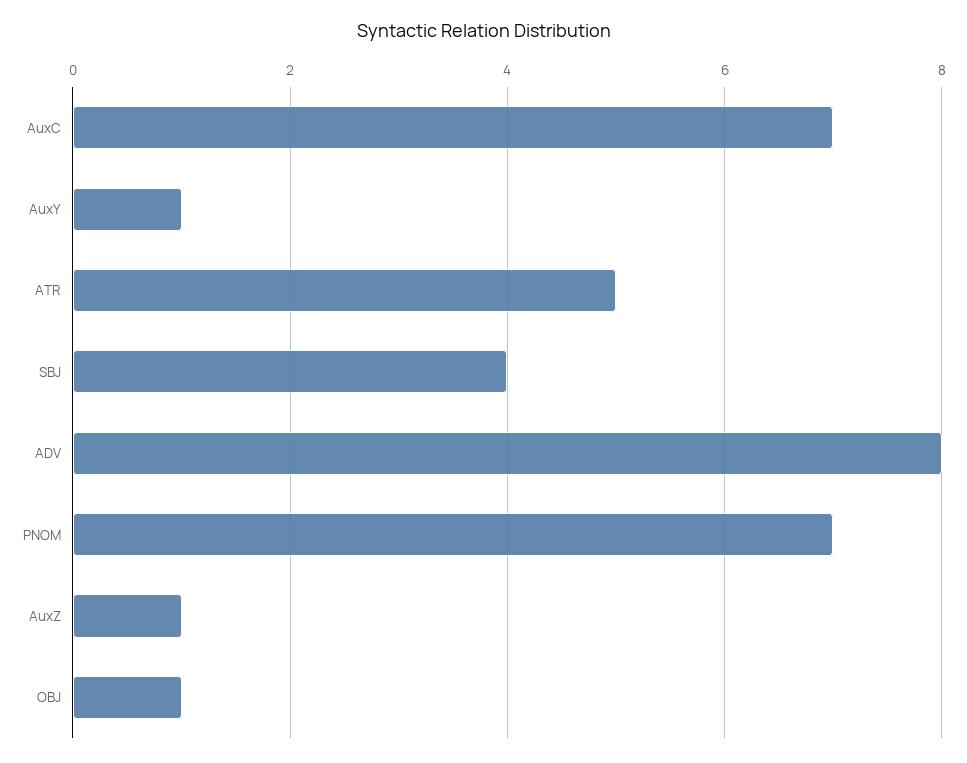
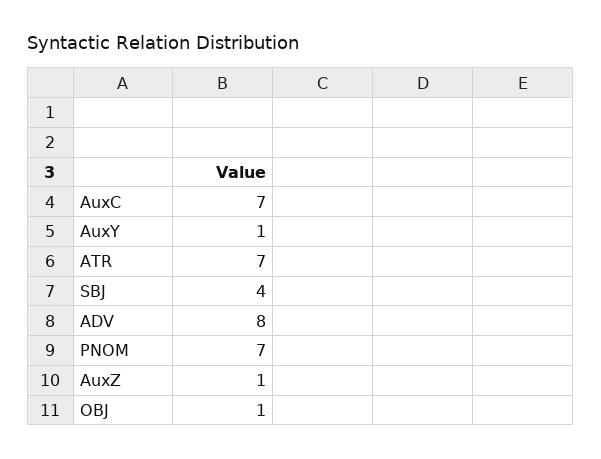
ATR: 5 -> 7

